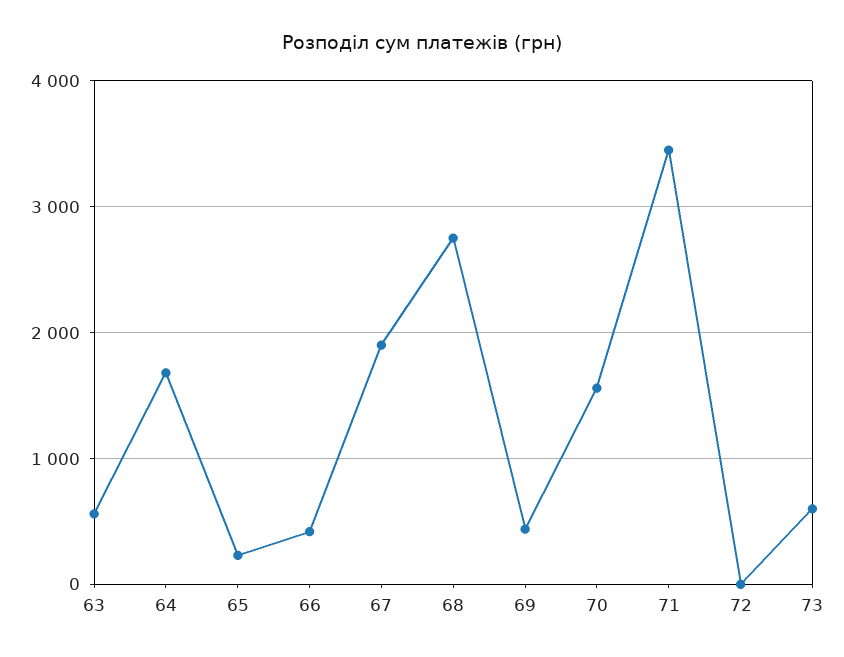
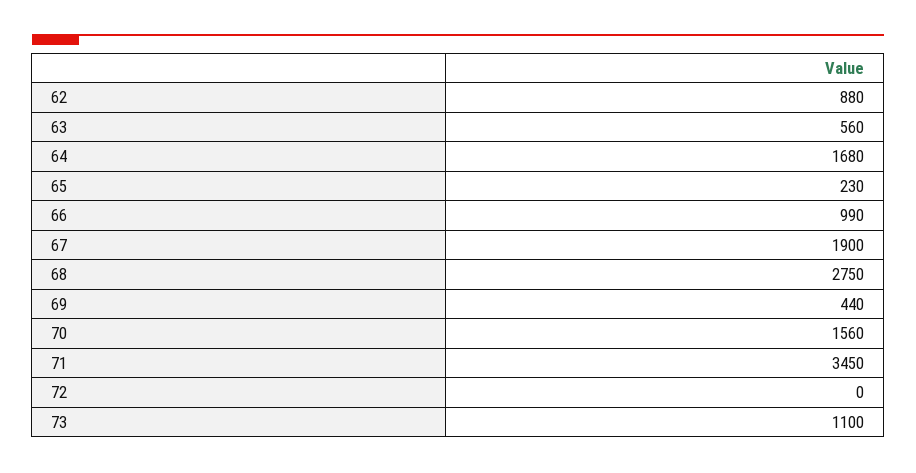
66: 400 -> 990
73: 600 -> 1100
62: none -> 880

